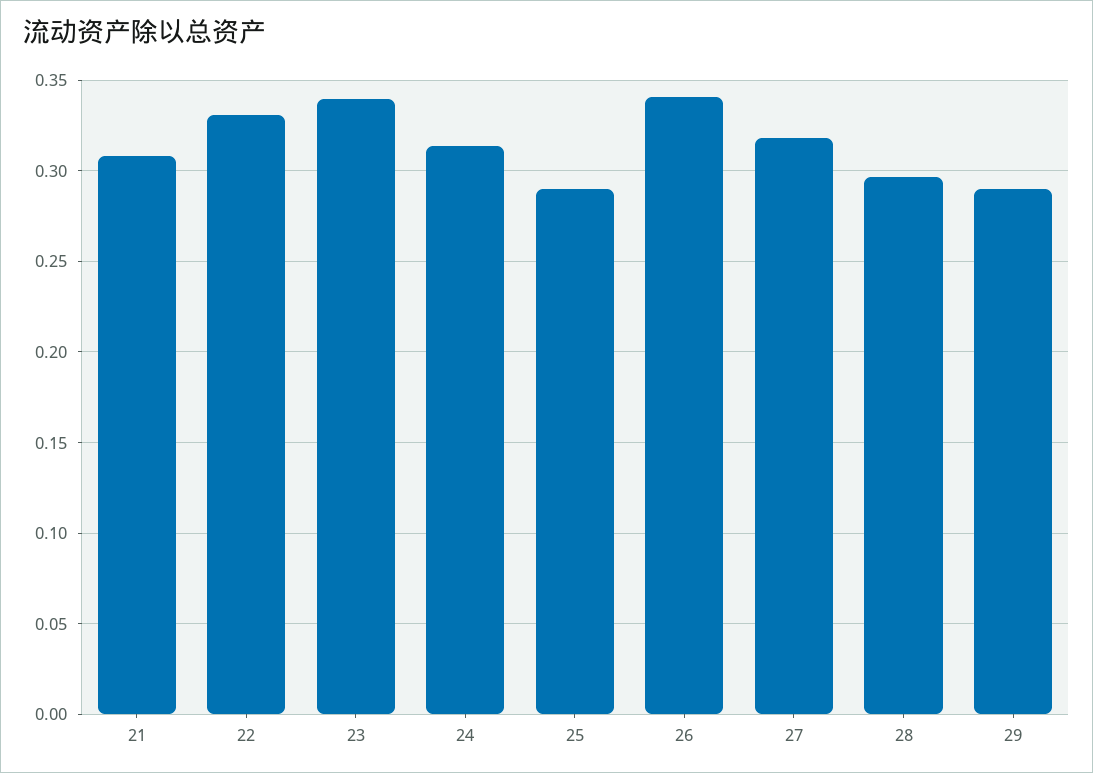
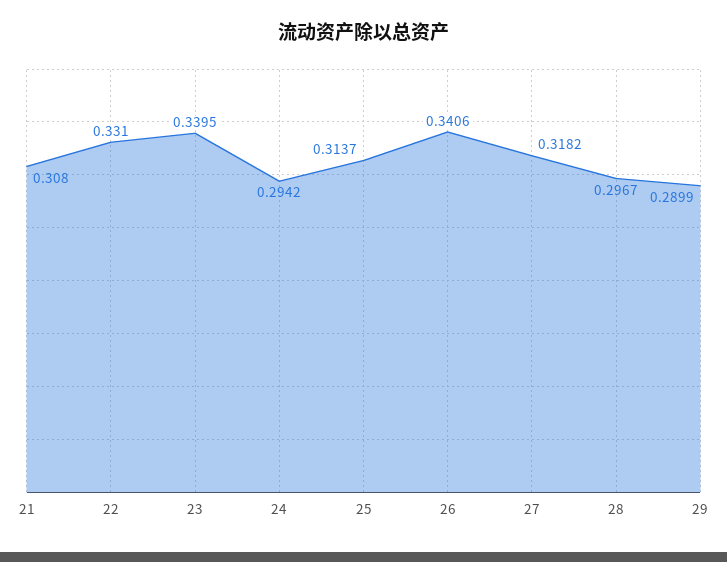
24: 0.315 -> 0.2942
25: 0.29 -> 0.3137

